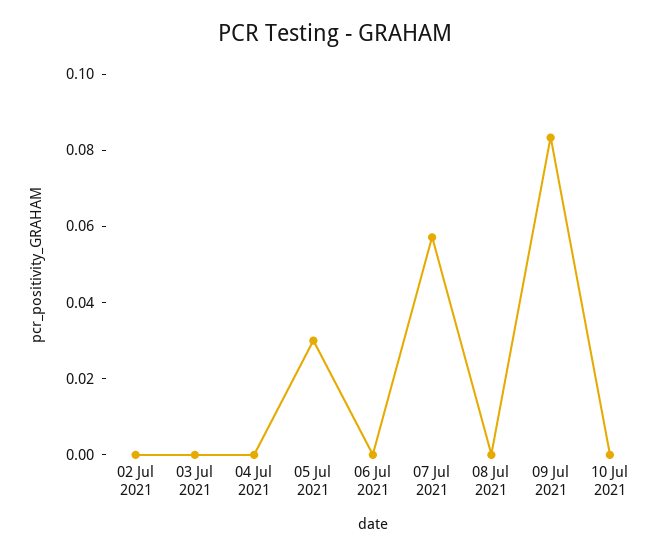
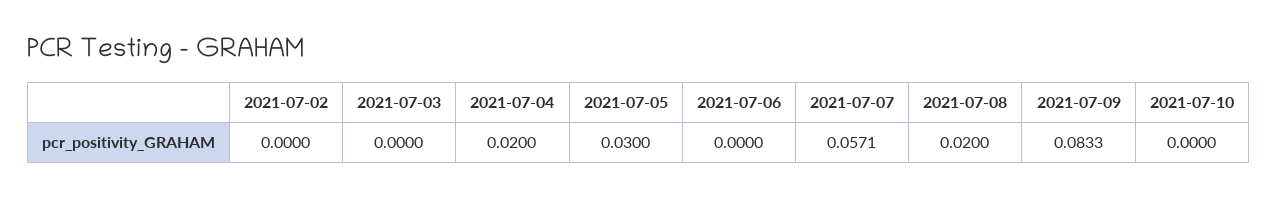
04 Jul 2021: 0 -> 0.02
08 Jul 2021: 0 -> 0.02

